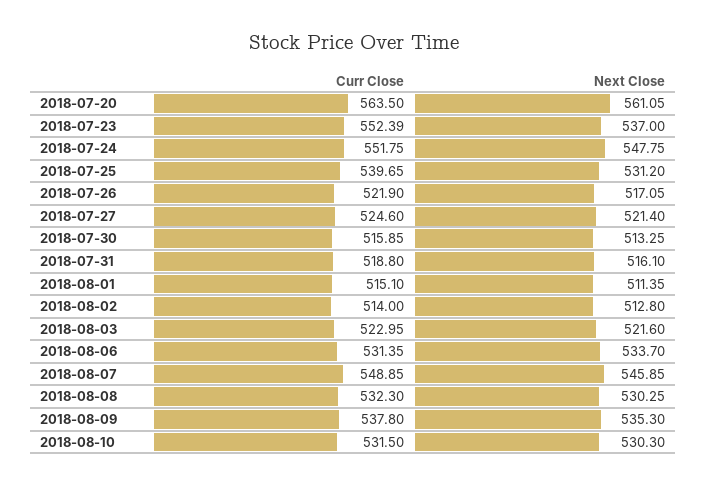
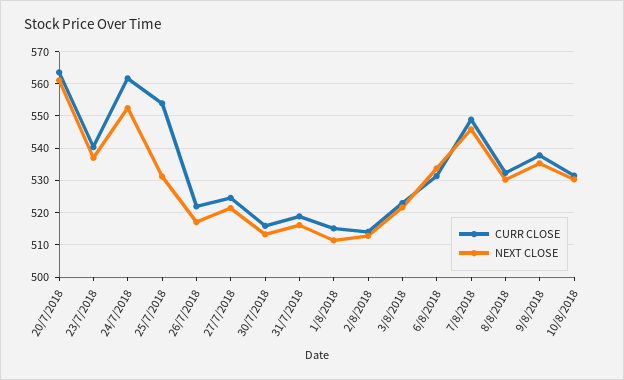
Curr Close, 2018-07-23: 552.39 -> 540
Curr Close, 2018-07-24: 551.75 -> 562
Next Close, 2018-07-24: 547.75 -> 552
Curr Close, 2018-07-25: 539.65 -> 554

